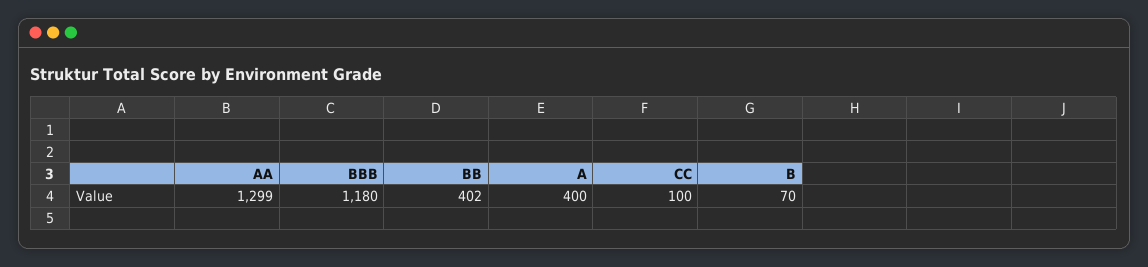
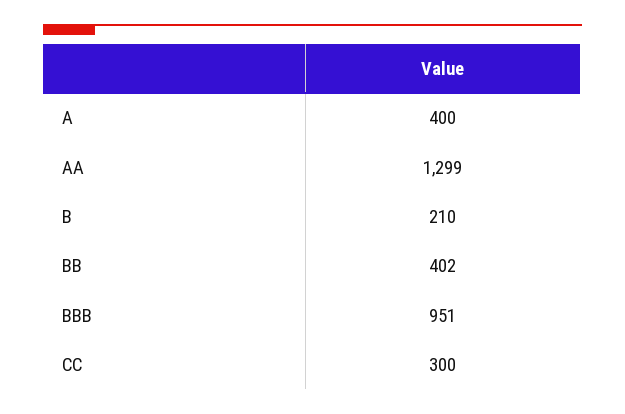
BBB: 1180 -> 951
CC: 100 -> 300
B: 70 -> 210

